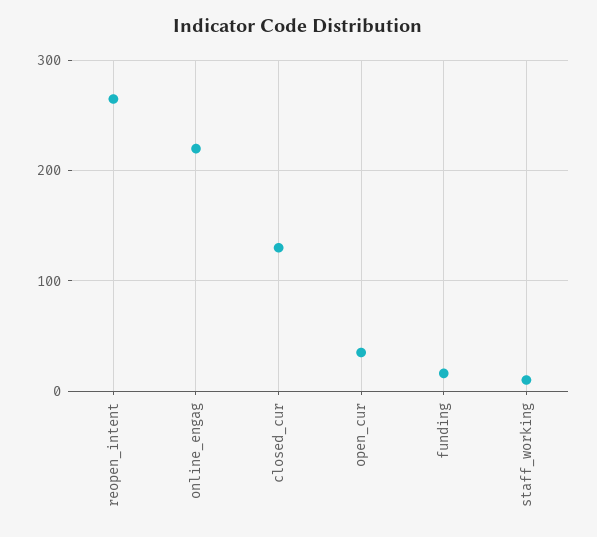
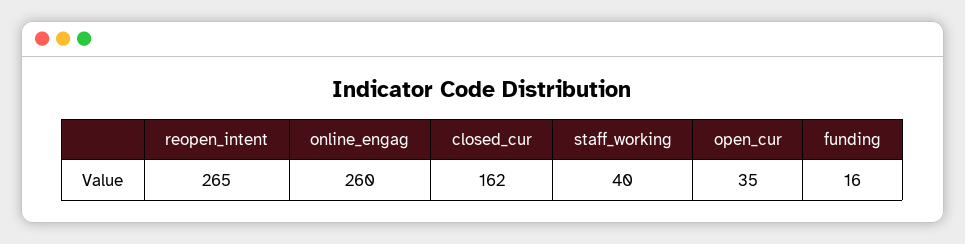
online_engag: 220 -> 260
closed_cur: 130 -> 162
staff_working: 10 -> 40

